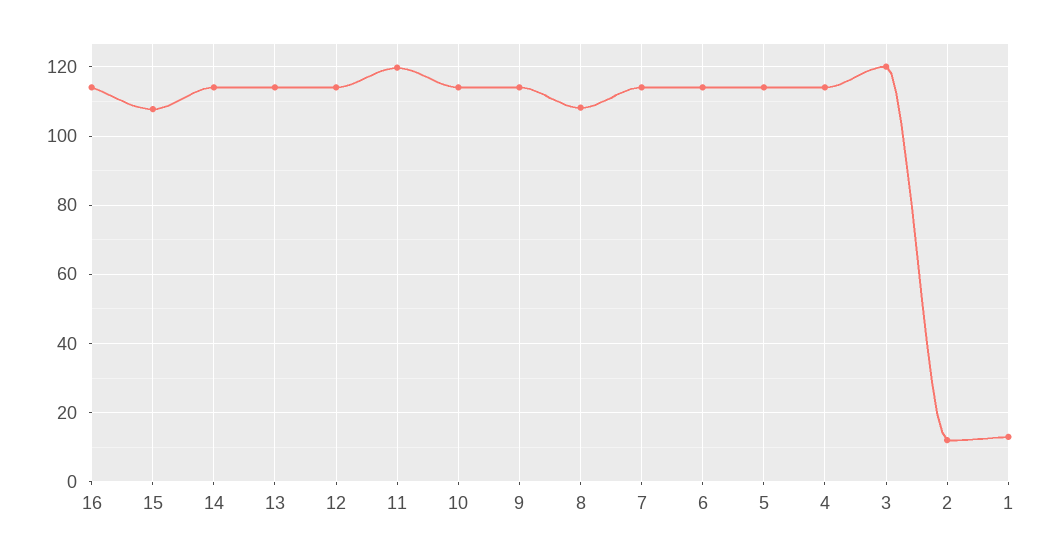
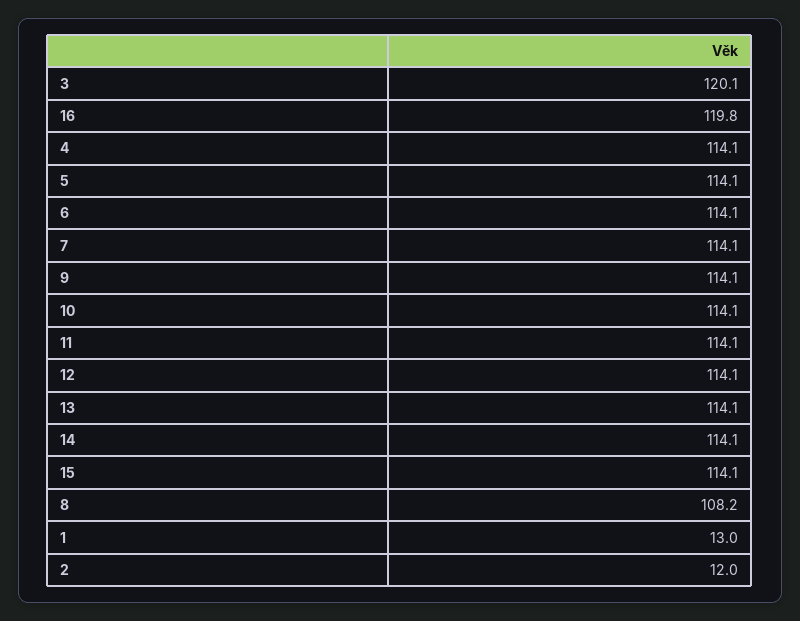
16: 114 -> 119.8
15: 108 -> 114.1
11: 120 -> 114.1

